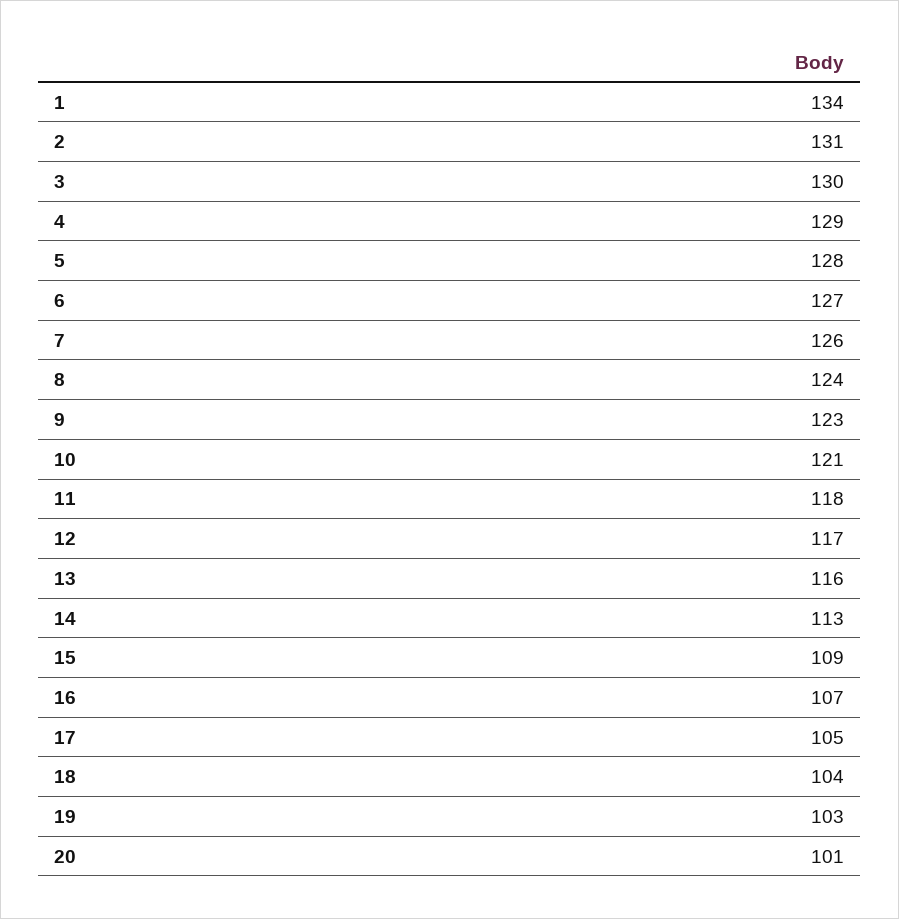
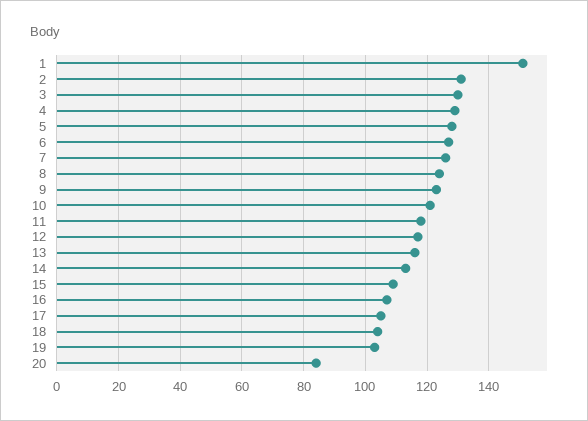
1: 134 -> 150
20: 101 -> 85

